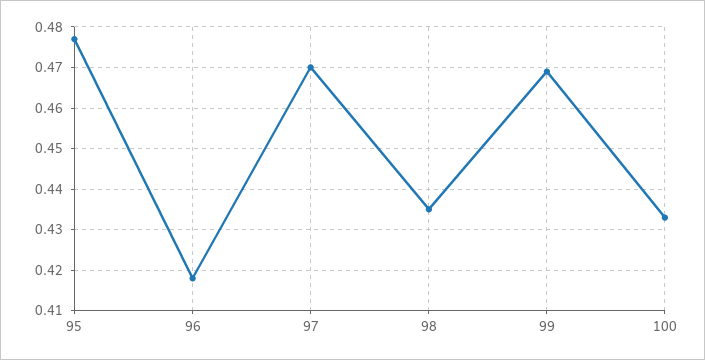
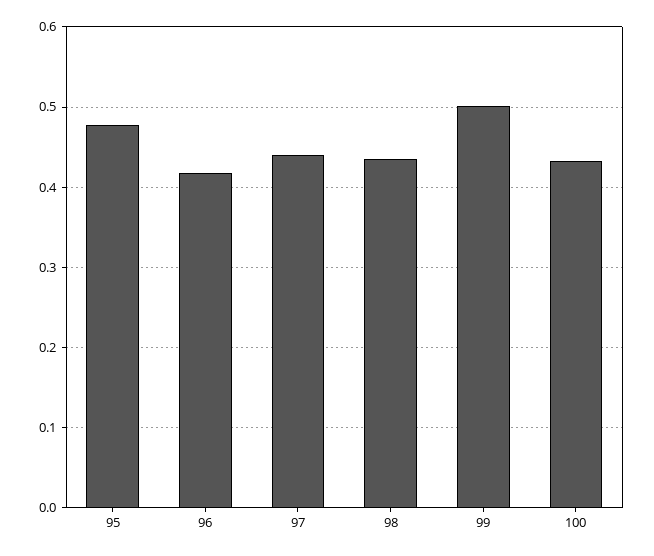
97: 0.47 -> 0.44
99: 0.47 -> 0.5

